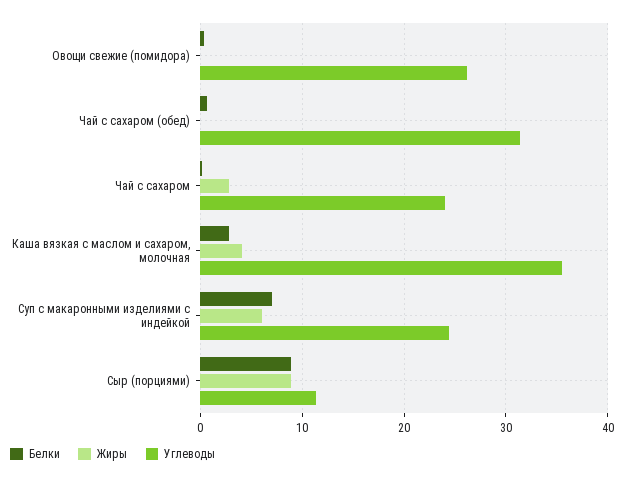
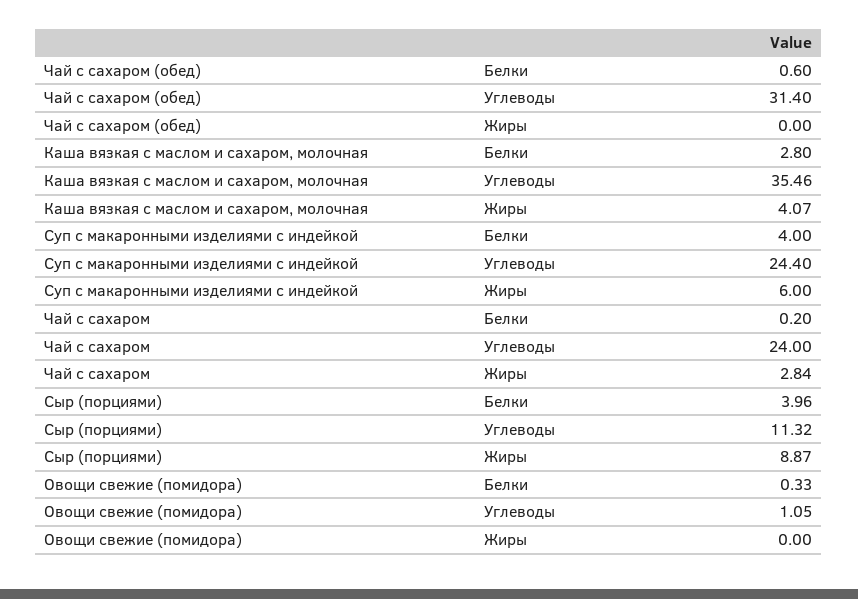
Углеводы, Овощи свежие (помидора): 26 -> 1.05
Белки, Суп с макаронными изделиями с индейкой: 7 -> 4
Белки, Сыр (порциями): 9 -> 3.96

